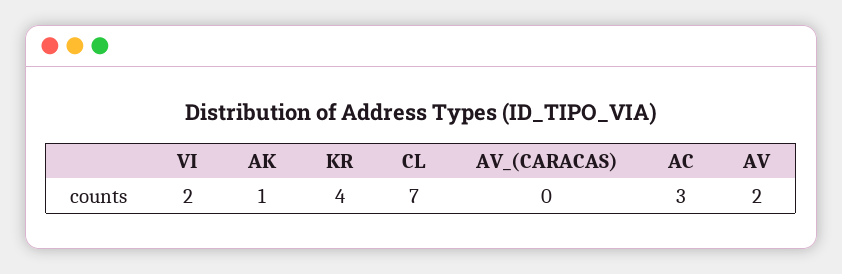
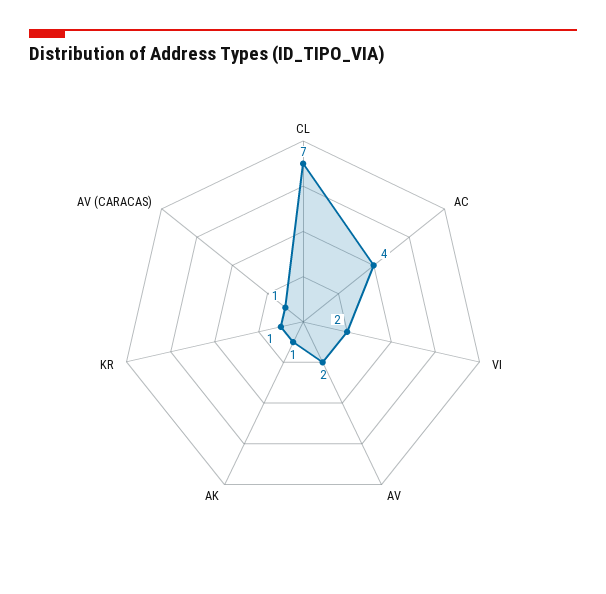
KR: 4 -> 1
AV_(CARACAS): 0 -> 1
AC: 3 -> 4

